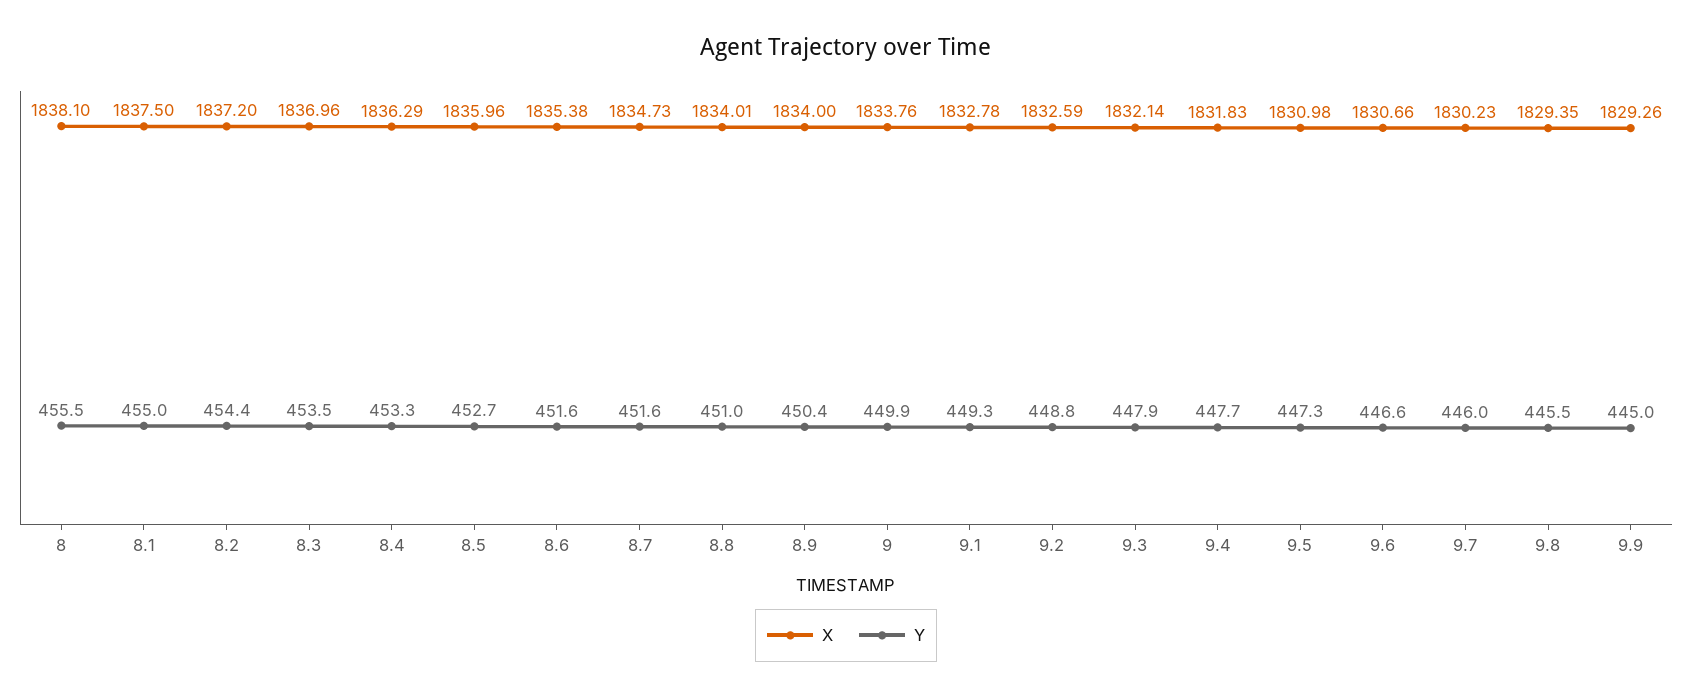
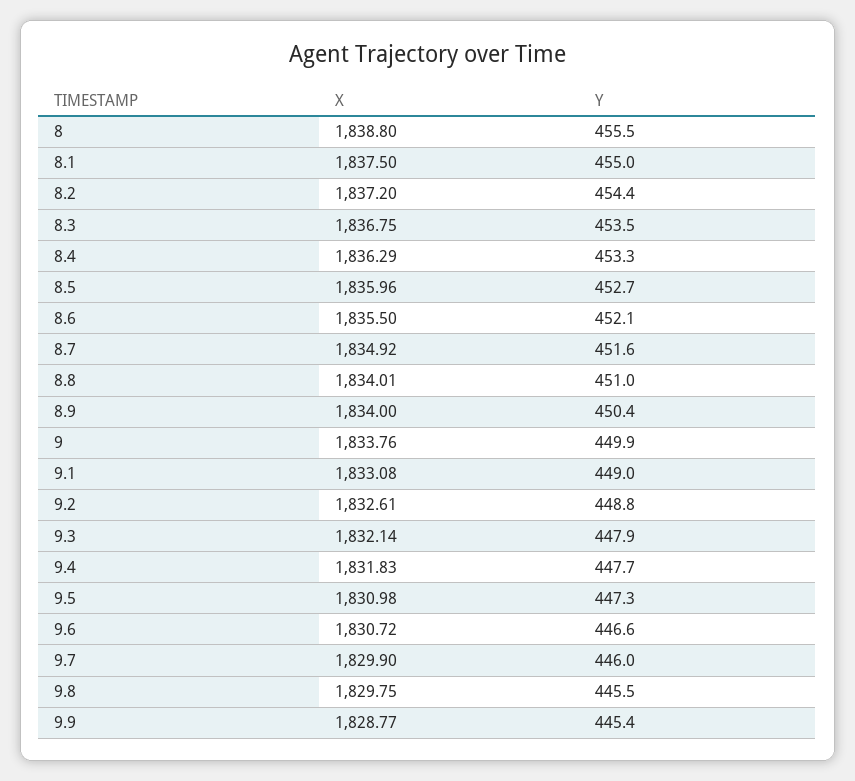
X, 8: 1838.1 -> 1838.8
X, 8.3: 1836.96 -> 1836.75
X, 8.6: 1835.38 -> 1835.5
Y, 8.6: 451.6 -> 452.1
X, 8.7: 1834.73 -> 1834.92
X, 9.1: 1832.78 -> 1833.08
Y, 9.1: 449.3 -> 449
X, 9.2: 1832.59 -> 1832.61
X, 9.6: 1830.66 -> 1830.72
X, 9.7: 1830.23 -> 1829.9
X, 9.8: 1829.35 -> 1829.75
X, 9.9: 1829.26 -> 1828.77
Y, 9.9: 445 -> 445.4

